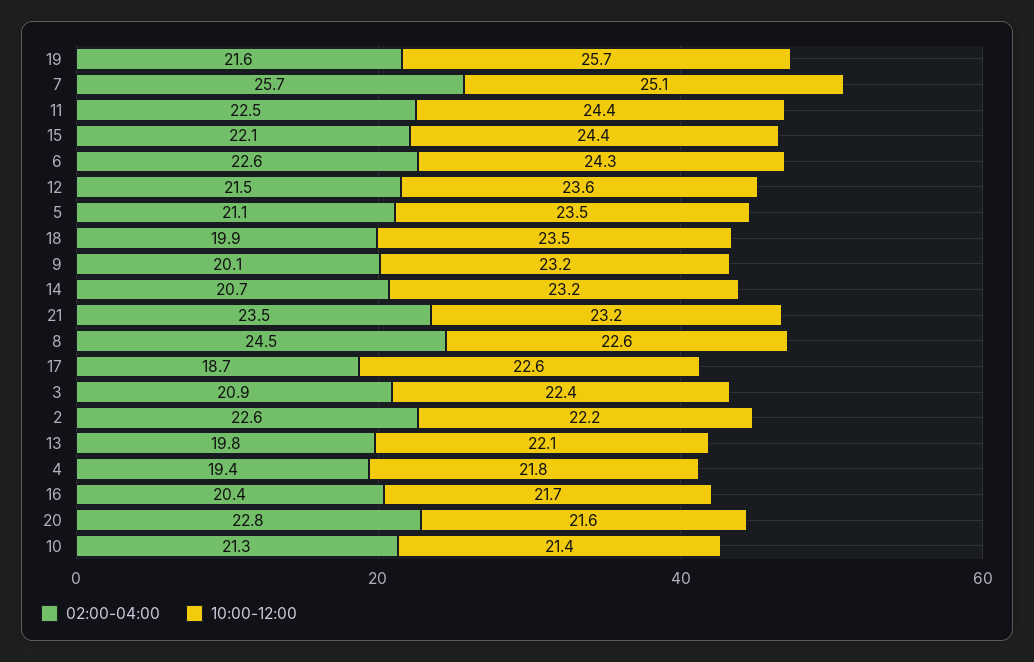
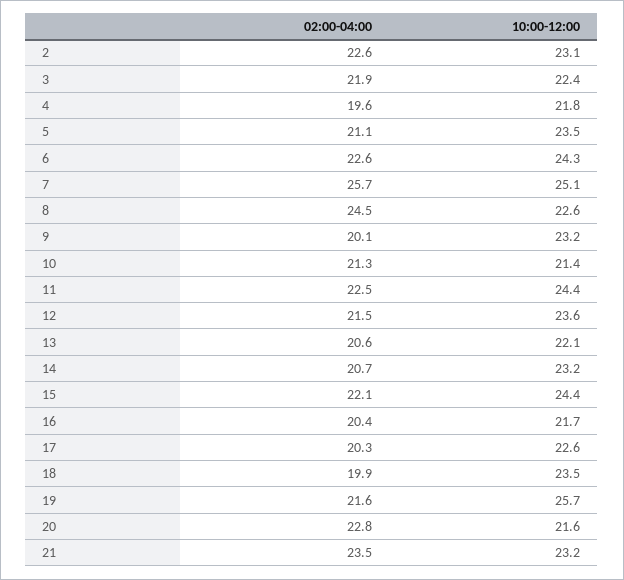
02:00-04:00, 17: 18.7 -> 20.3
02:00-04:00, 3: 20.9 -> 21.9
10:00-12:00, 2: 22.2 -> 23.1
02:00-04:00, 13: 19.8 -> 20.6
02:00-04:00, 4: 19.4 -> 19.6

